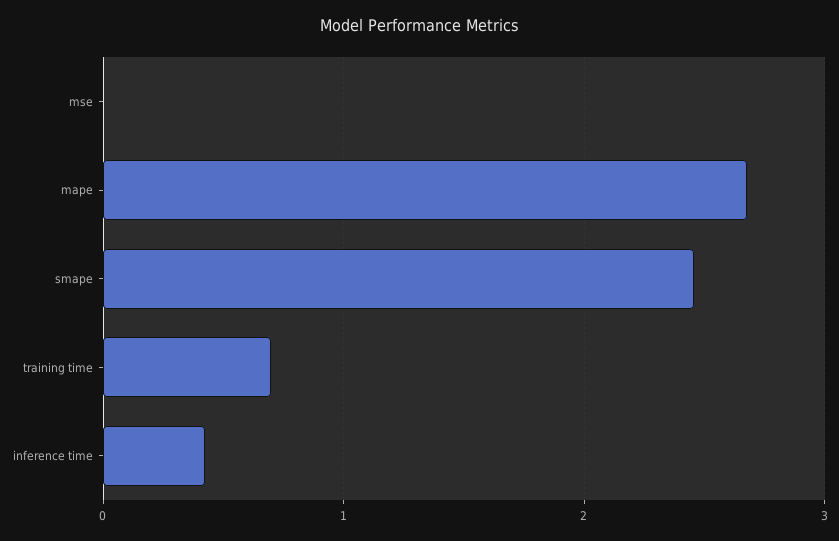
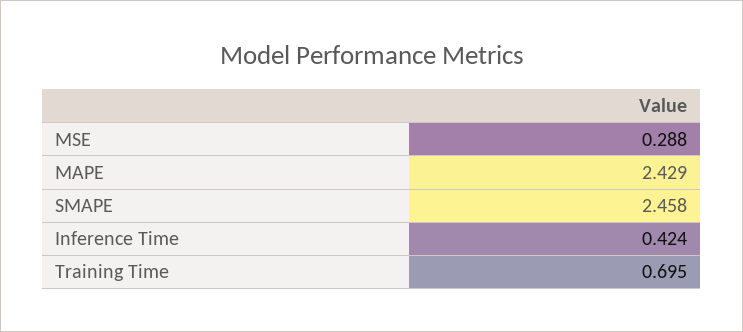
mse: 0 -> 0.288
mape: 2.7 -> 2.429

